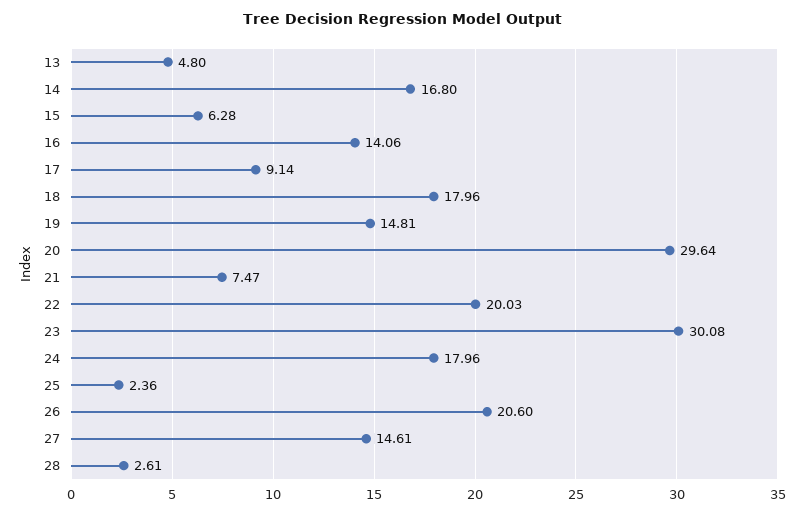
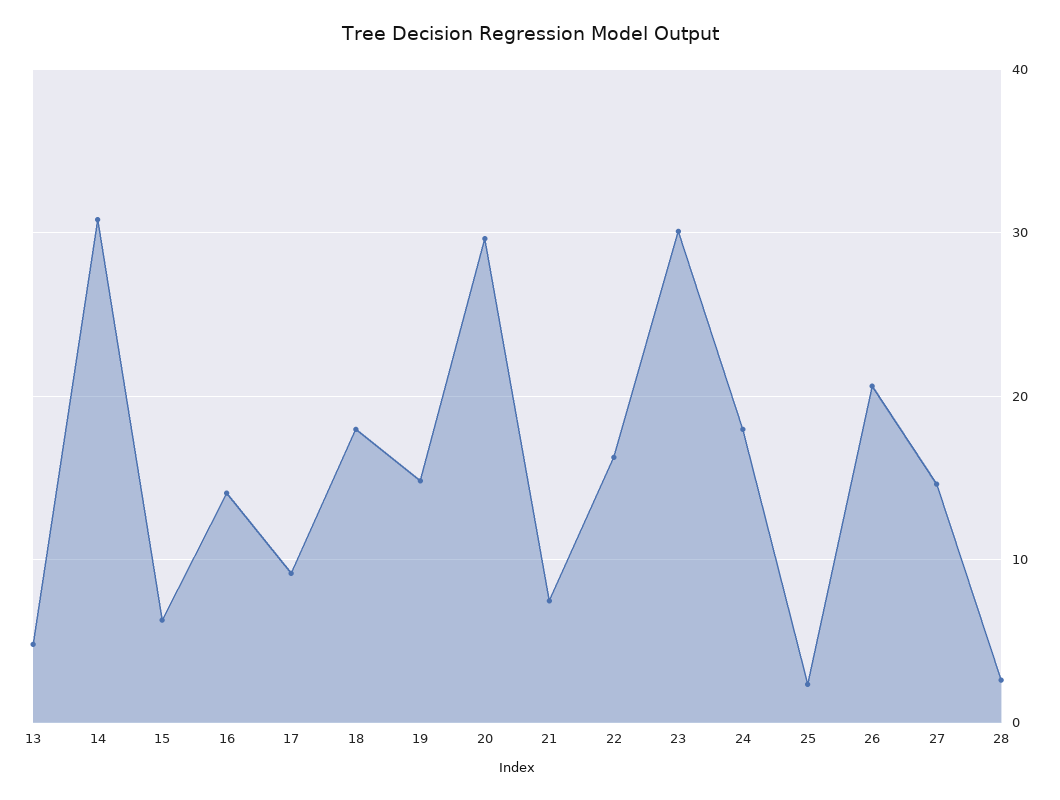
14: 16.8 -> 31
22: 20.03 -> 16

